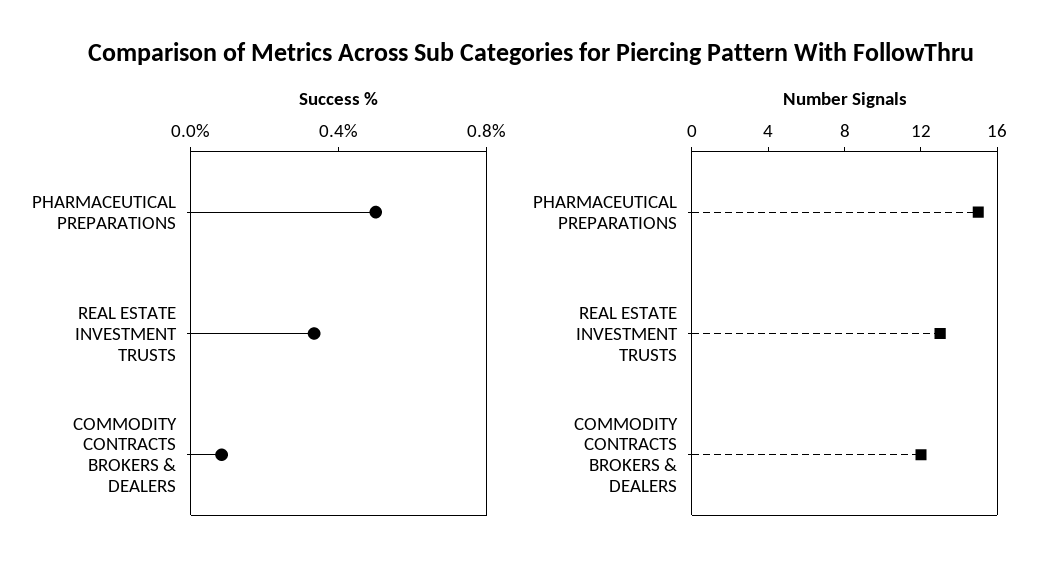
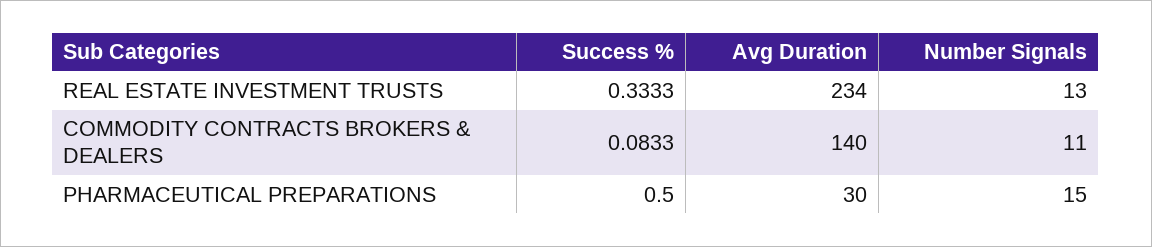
Number Signals, COMMODITY CONTRACTS BROKERS & DEALERS: 12 -> 11
Avg Duration, REAL ESTATE INVESTMENT TRUSTS: none -> 234
Avg Duration, COMMODITY CONTRACTS BROKERS & DEALERS: none -> 140
Avg Duration, PHARMACEUTICAL PREPARATIONS: none -> 30

